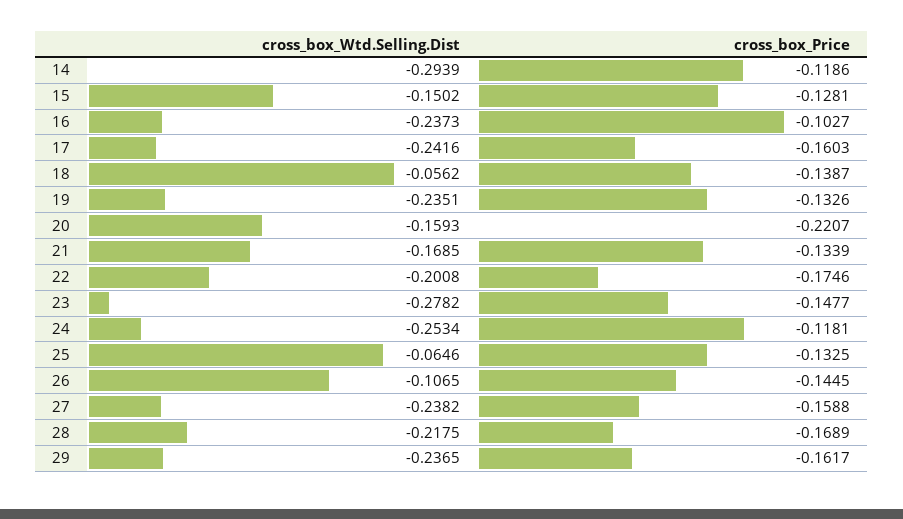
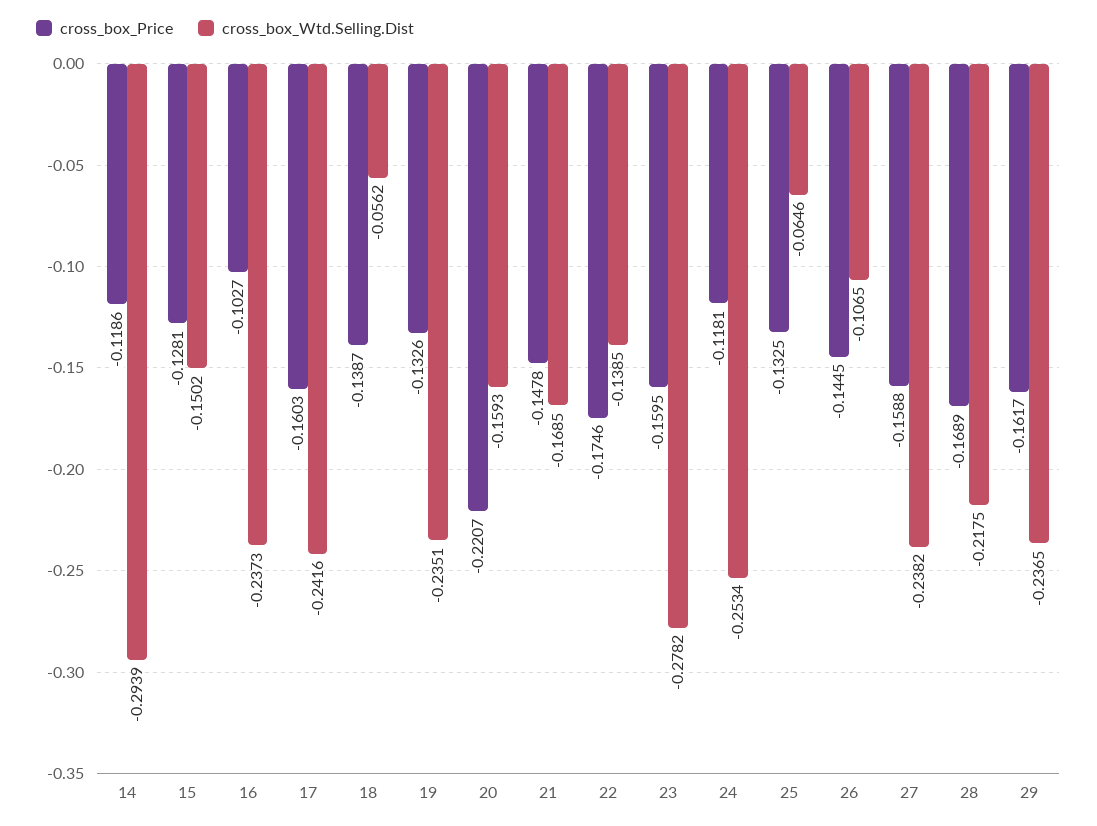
cross_box_Price, 21: -0.1339 -> -0.1478
cross_box_Wtd.Selling.Dist, 22: -0.2008 -> -0.1385
cross_box_Price, 23: -0.1477 -> -0.1595

